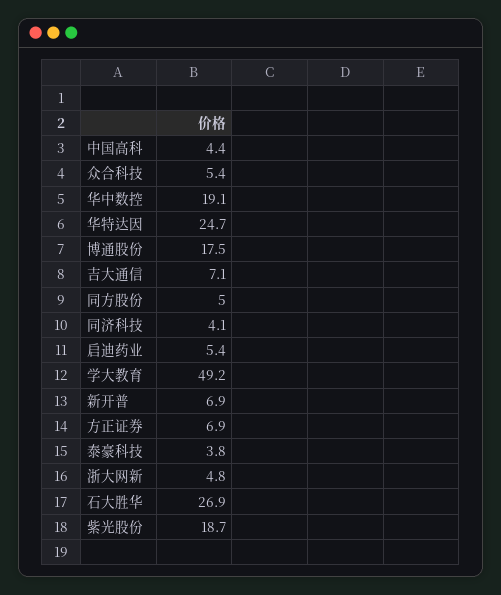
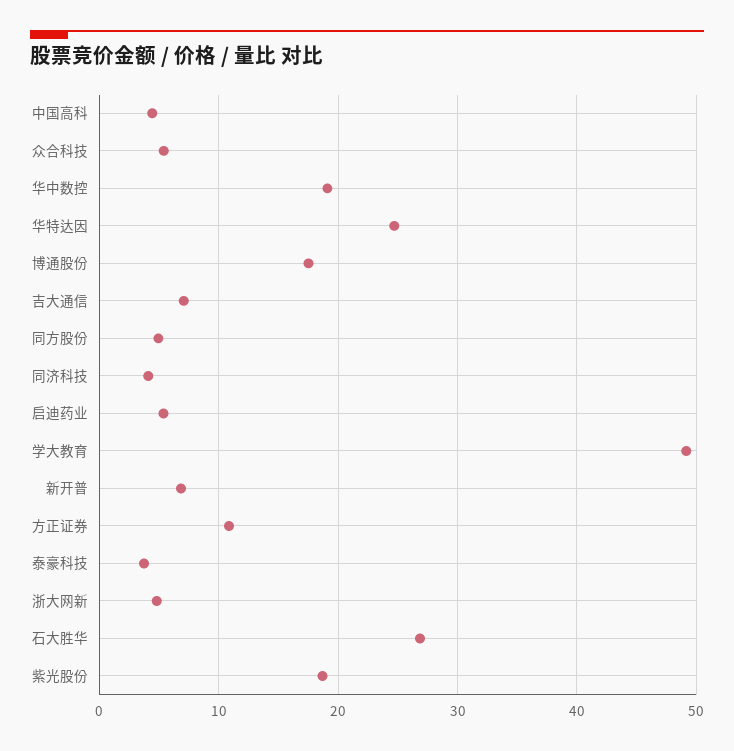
方正证券: 6.9 -> 11

